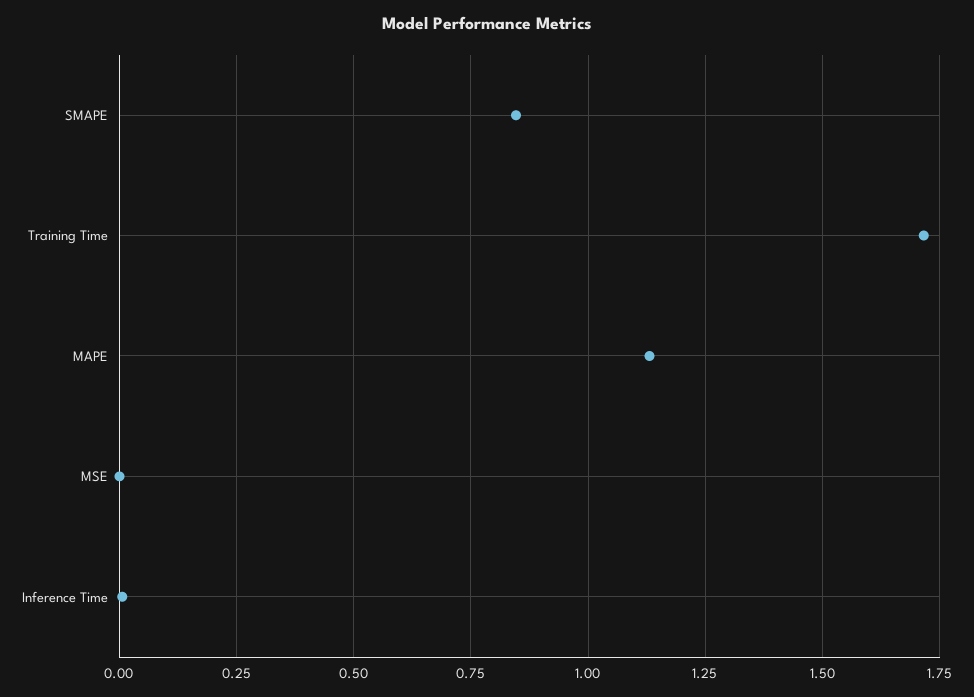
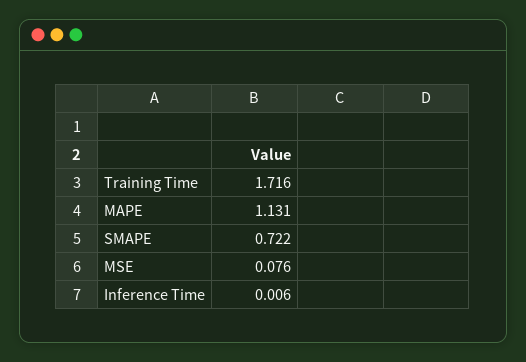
SMAPE: 0.85 -> 0.722
MSE: 0 -> 0.076

